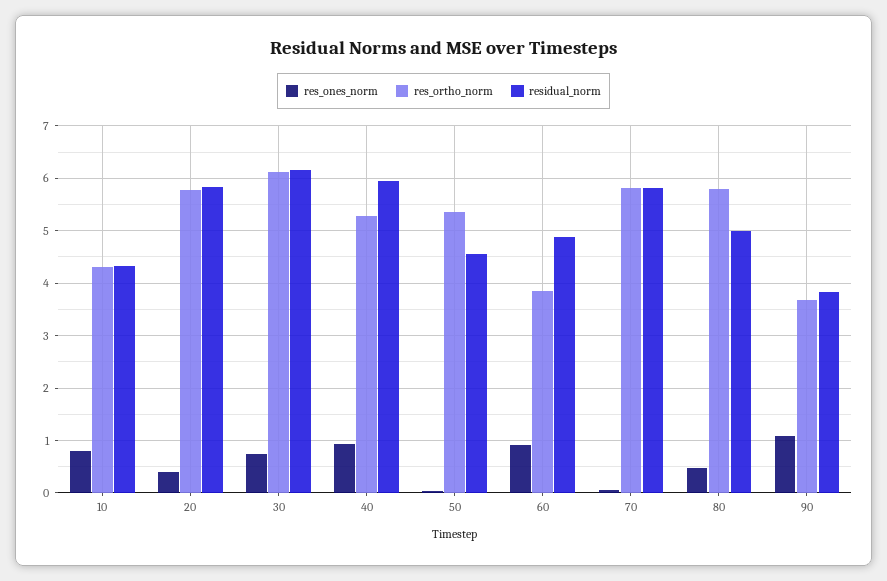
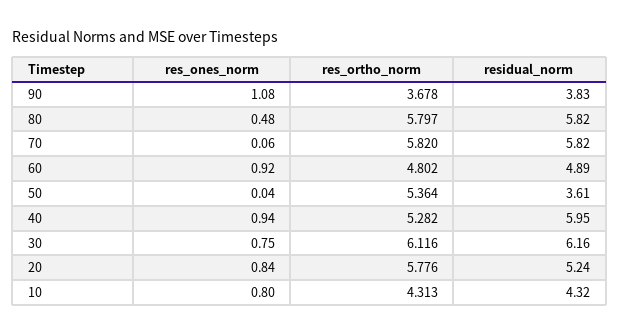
res_ones_norm, 20: 0.4 -> 0.84
residual_norm, 20: 5.8 -> 5.24
residual_norm, 50: 4.6 -> 3.61
res_ortho_norm, 60: 3.8 -> 4.802
residual_norm, 80: 5 -> 5.82

